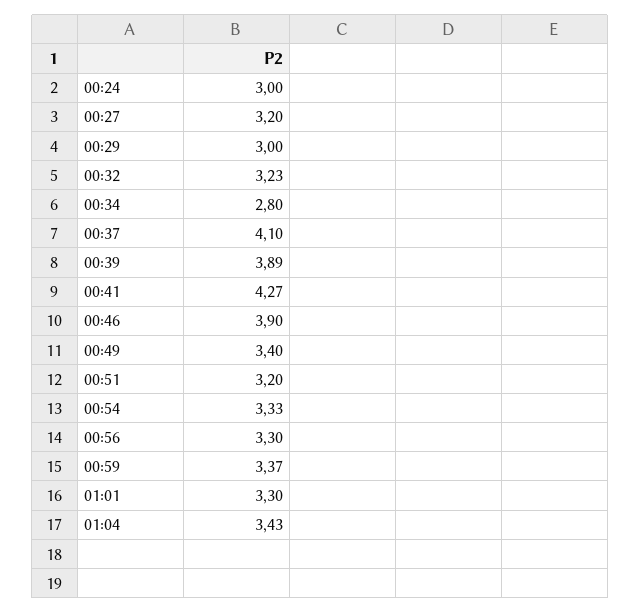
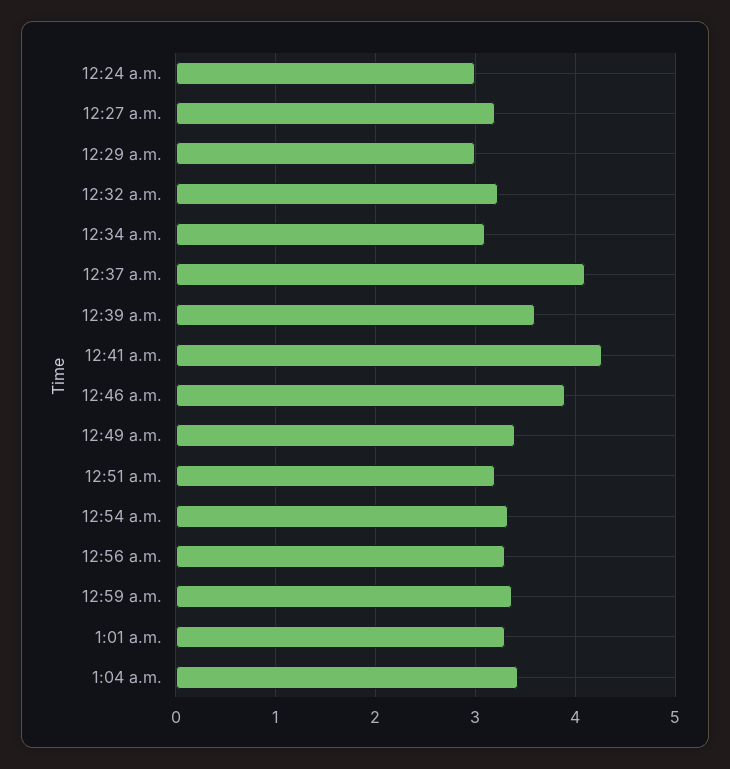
00:34: 2.8 -> 3.1
00:39: 3.89 -> 3.6

